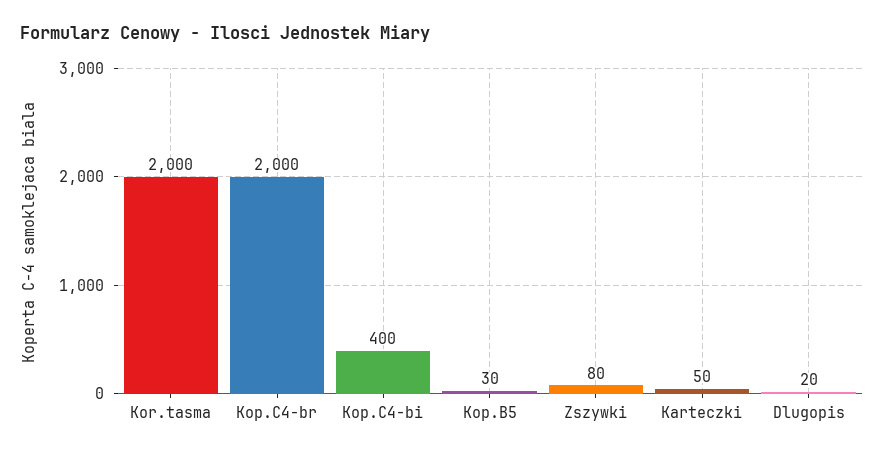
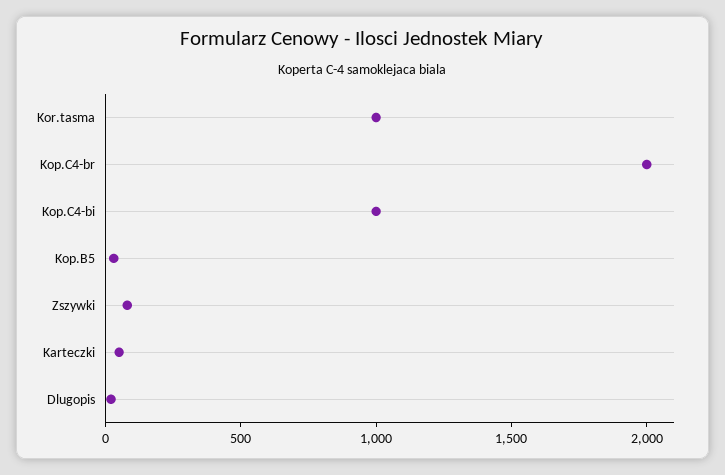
Kor.tasma: 2000 -> 1000
Kop.C4-bi: 400 -> 1000

